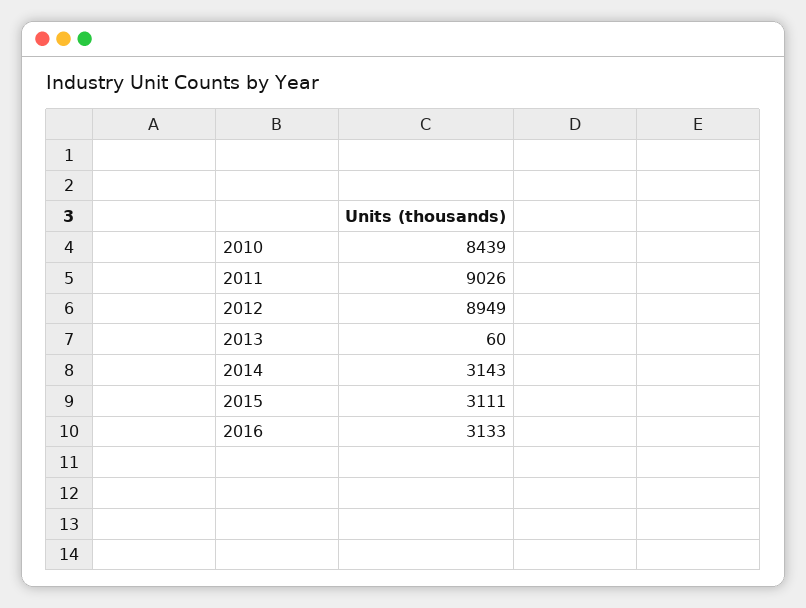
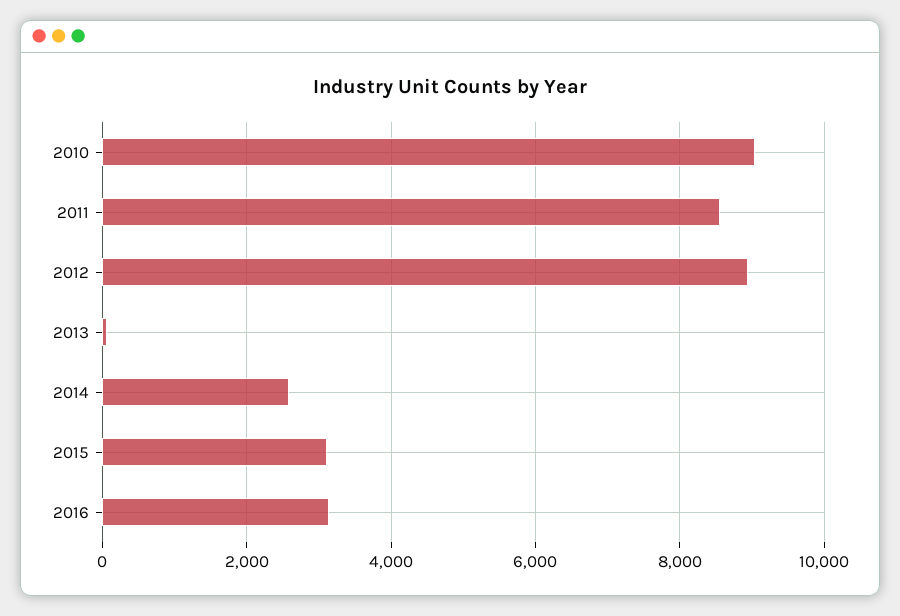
2010: 8439 -> 9000
2011: 9026 -> 8600
2014: 3143 -> 2600

